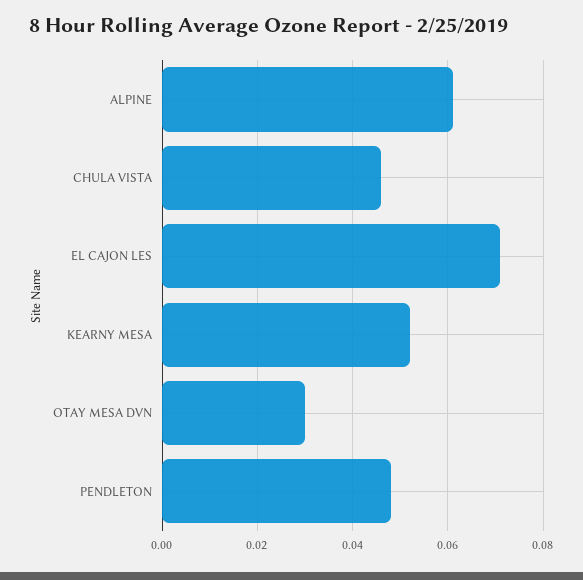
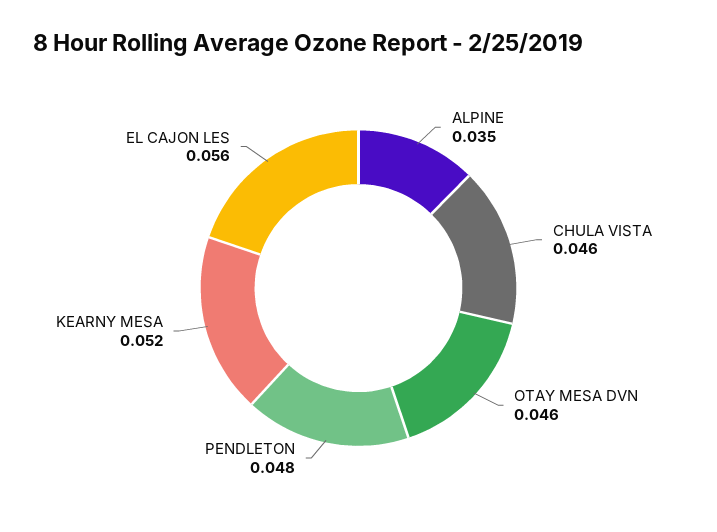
ALPINE: 0.06 -> 0.035
EL CAJON LES: 0.07 -> 0.056
OTAY MESA DVN: 0.03 -> 0.046

